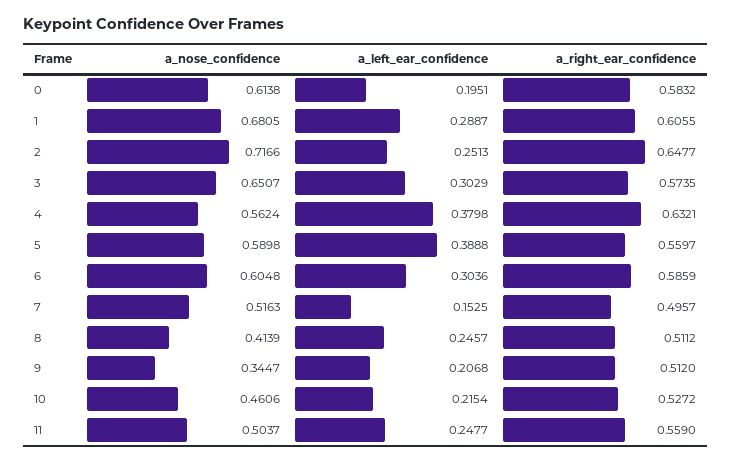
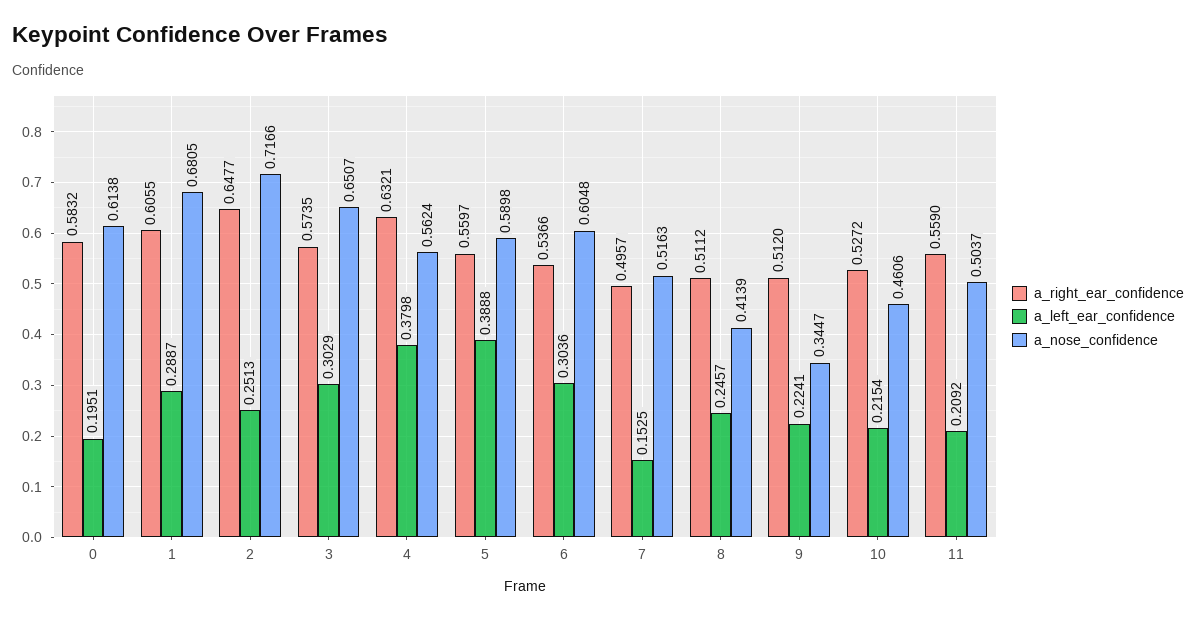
a_right_ear_confidence, 6: 0.5859 -> 0.5366
a_left_ear_confidence, 9: 0.2068 -> 0.2241
a_left_ear_confidence, 11: 0.2477 -> 0.2092

